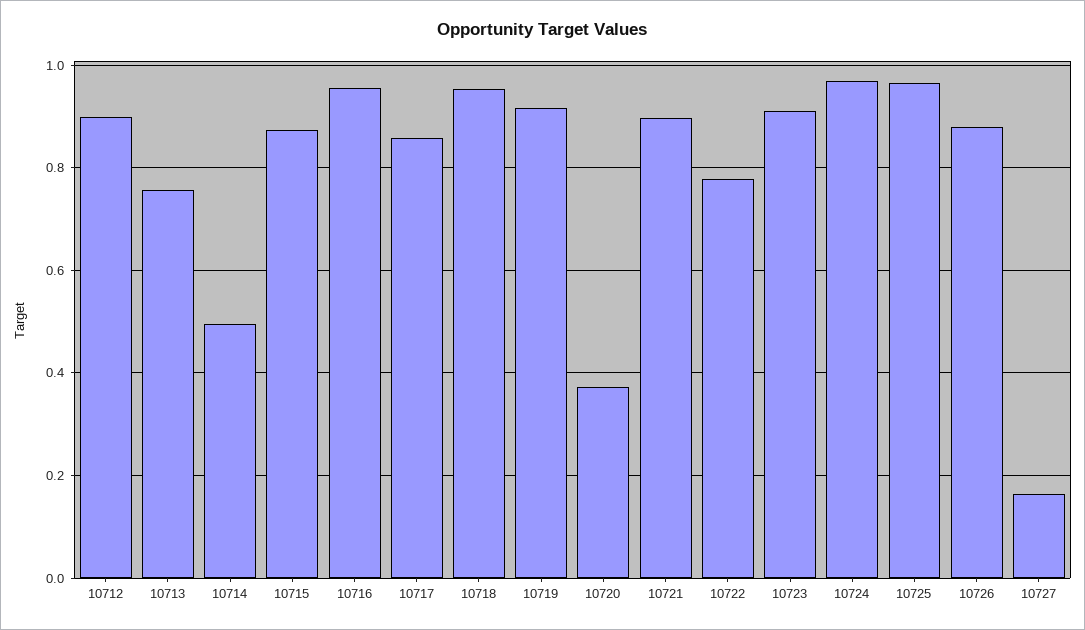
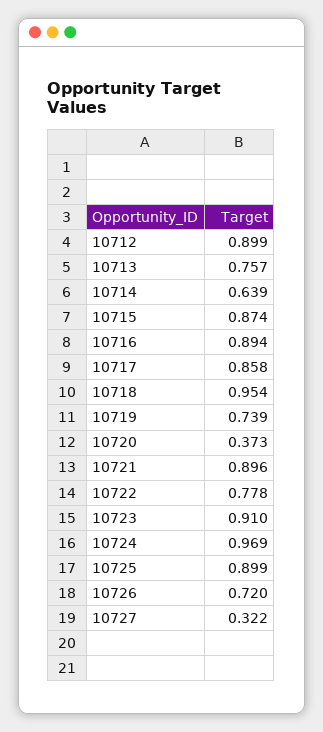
10714: 0.5 -> 0.639
10716: 0.96 -> 0.894
10719: 0.92 -> 0.739
10725: 0.96 -> 0.899
10726: 0.88 -> 0.72
10727: 0.16 -> 0.322

